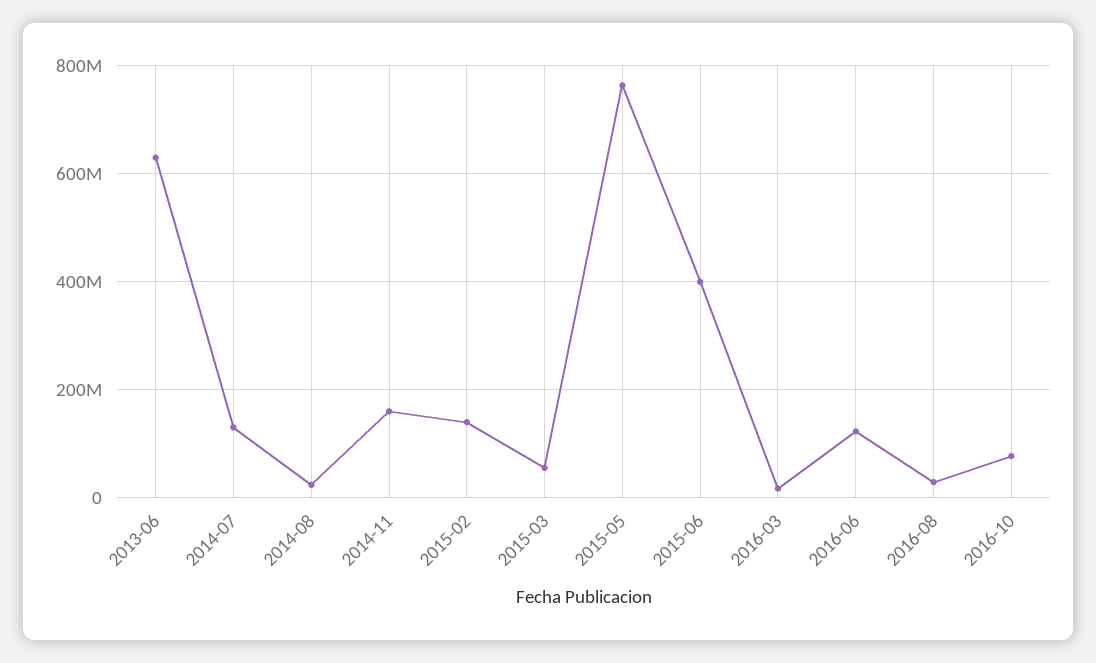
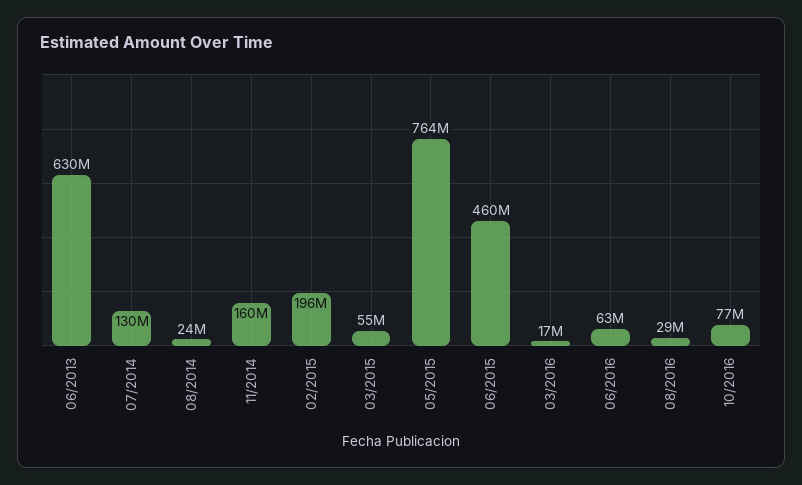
2015-02: 140000000 -> 196000000
2015-06: 400000000 -> 460000000
2016-06: 120000000 -> 63000000

